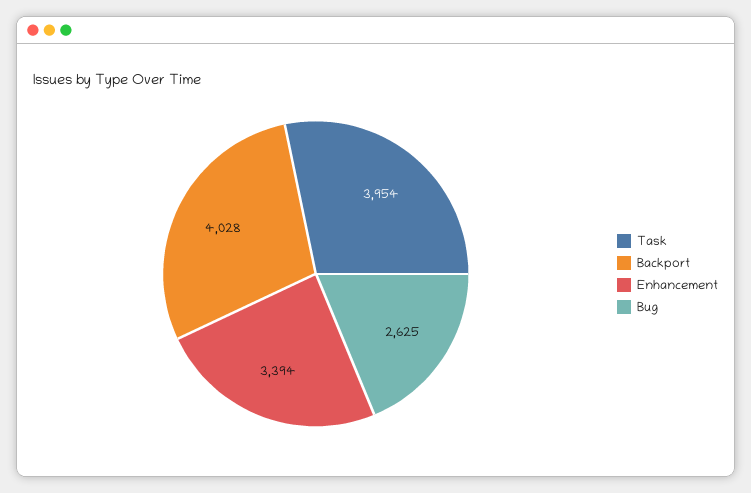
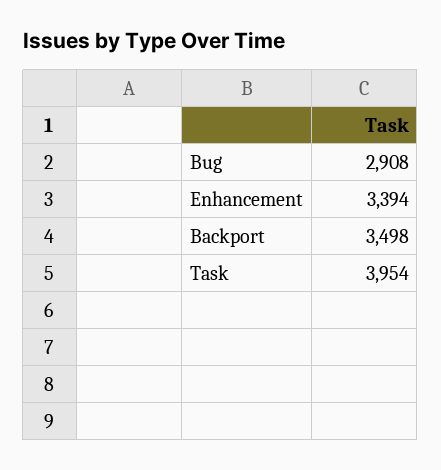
Backport: 4028 -> 3498
Bug: 2625 -> 2908

